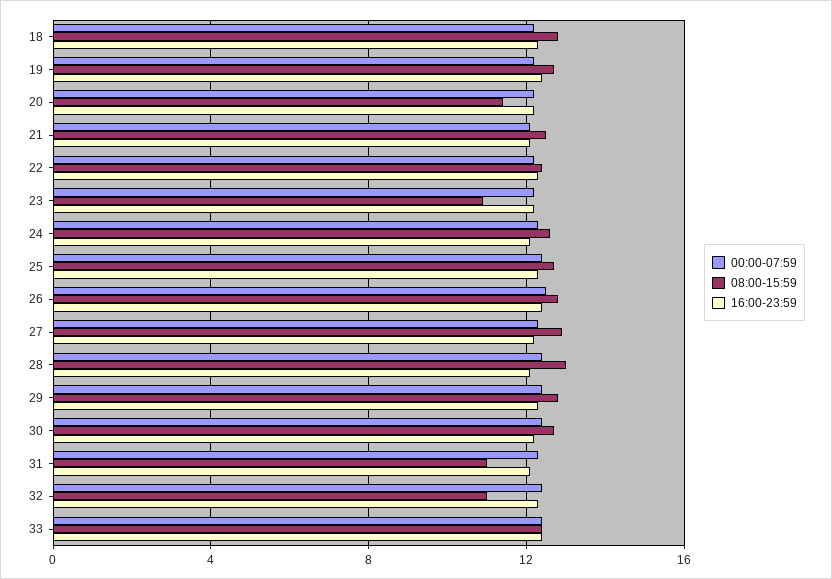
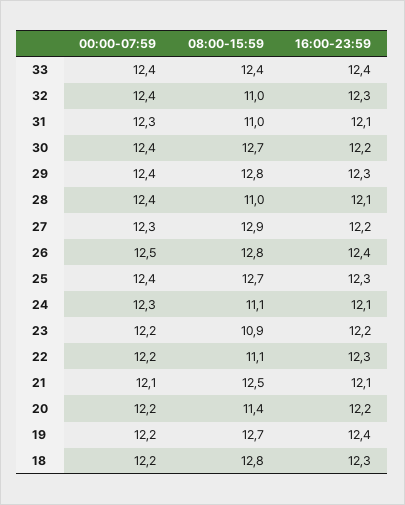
08:00-15:59, 22: 12.5 -> 11.1
08:00-15:59, 24: 12.5 -> 11.1
08:00-15:59, 28: 13 -> 11

